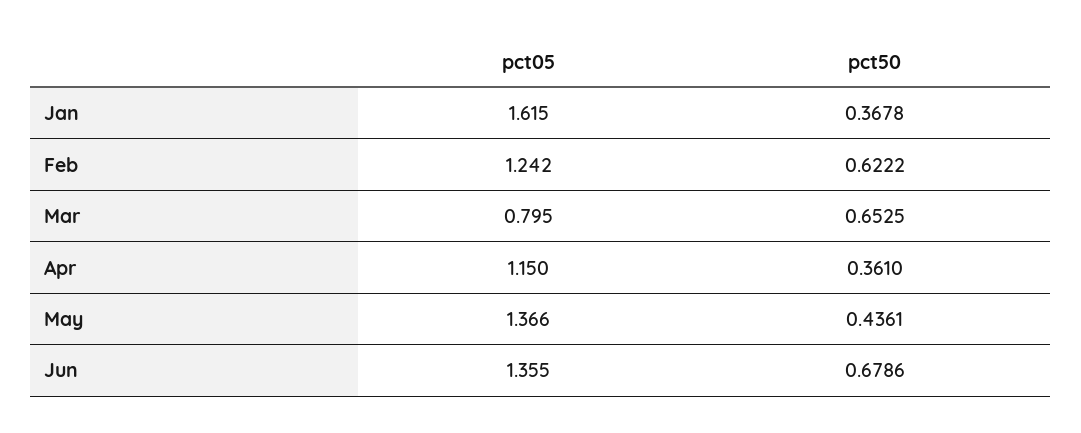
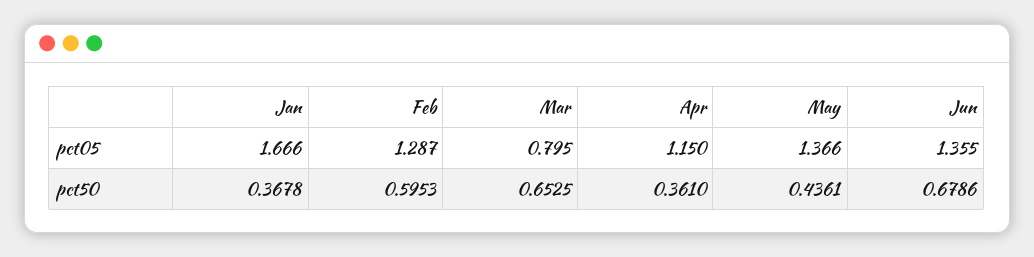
pct05, Jan: 1.615 -> 1.666
pct05, Feb: 1.242 -> 1.287
pct50, Feb: 0.6222 -> 0.5953

